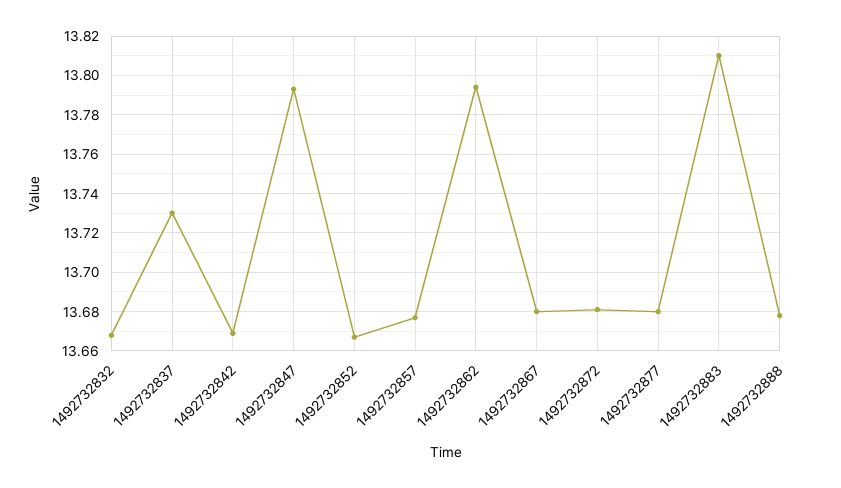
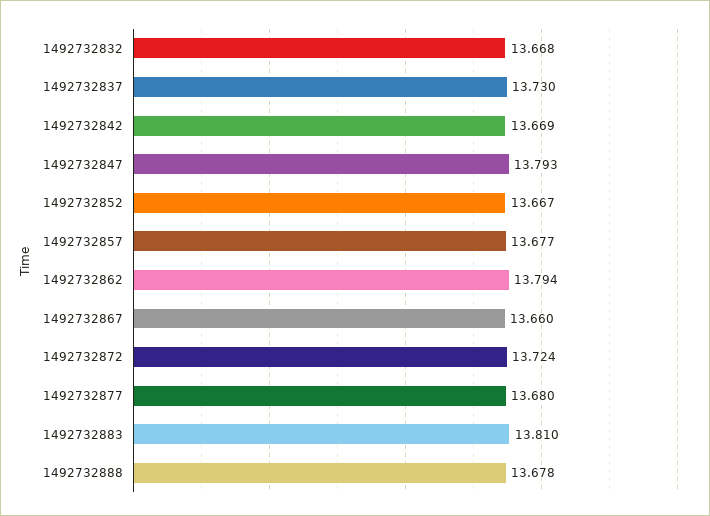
1492732867: 13.68 -> 13.66
1492732872: 13.68 -> 13.724

